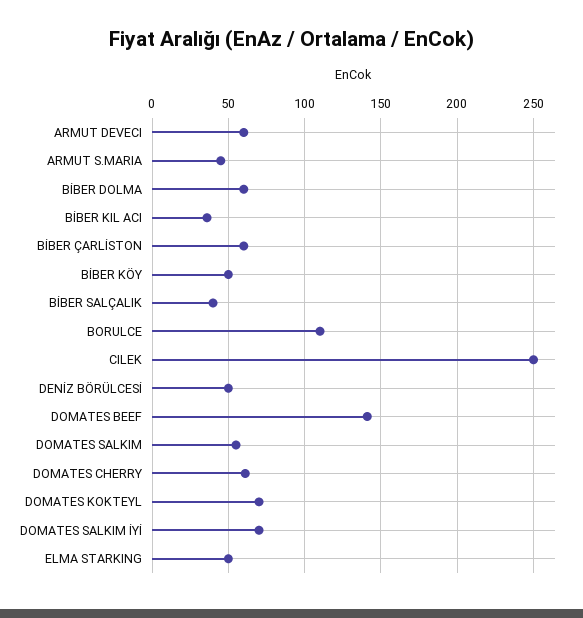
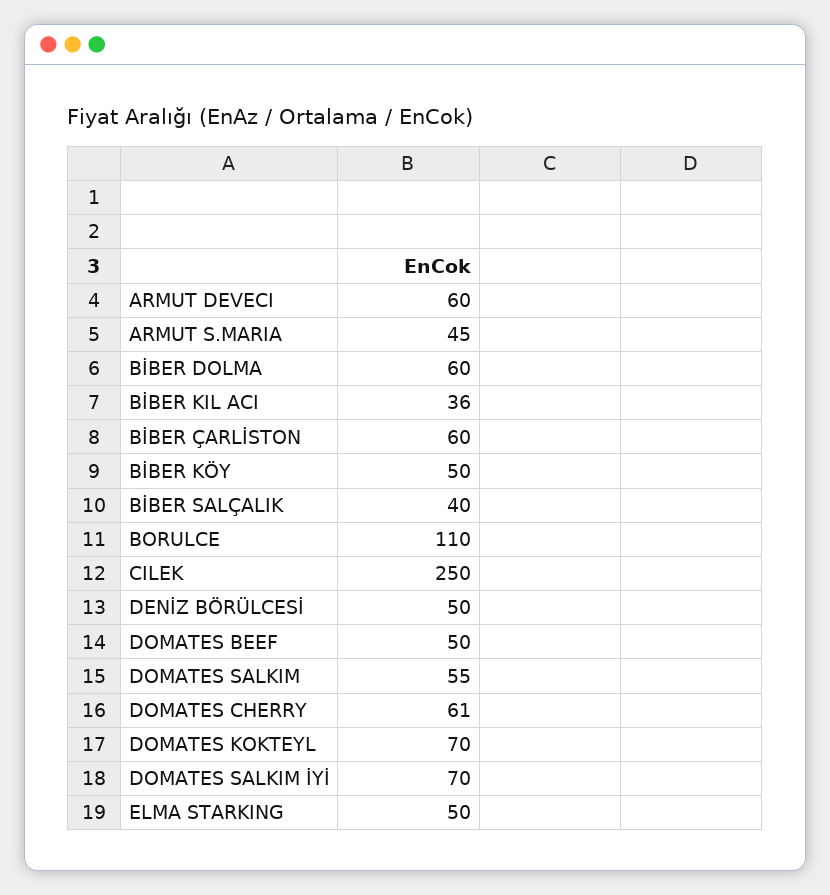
DOMATES BEEF: 140 -> 50

